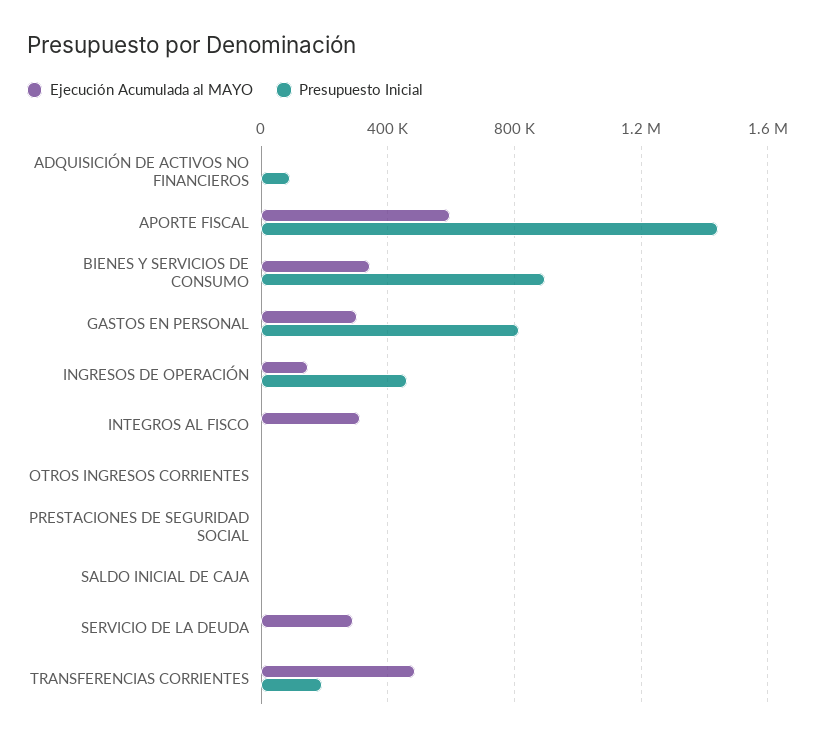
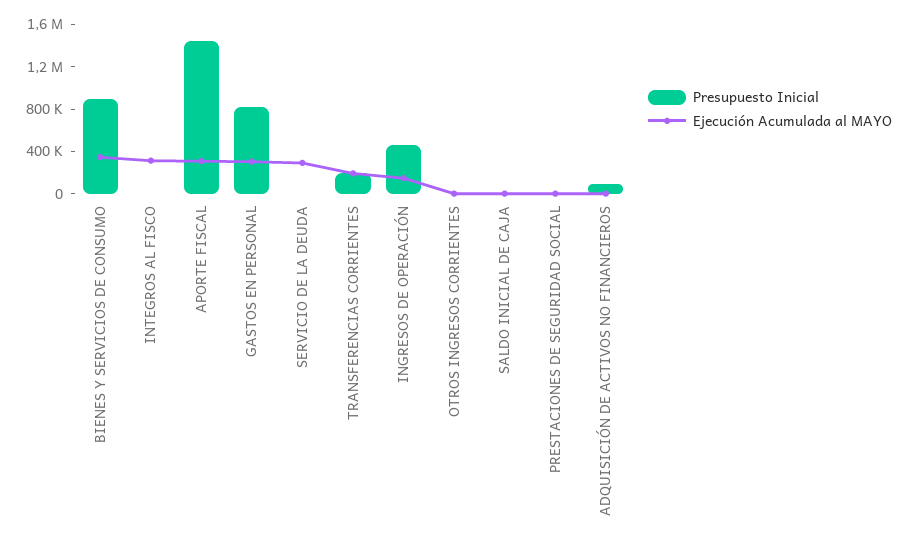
Ejecución Acumulada al MAYO, APORTE FISCAL: 600000 -> 300000
Ejecución Acumulada al MAYO, TRANSFERENCIAS CORRIENTES: 500000 -> 200000

